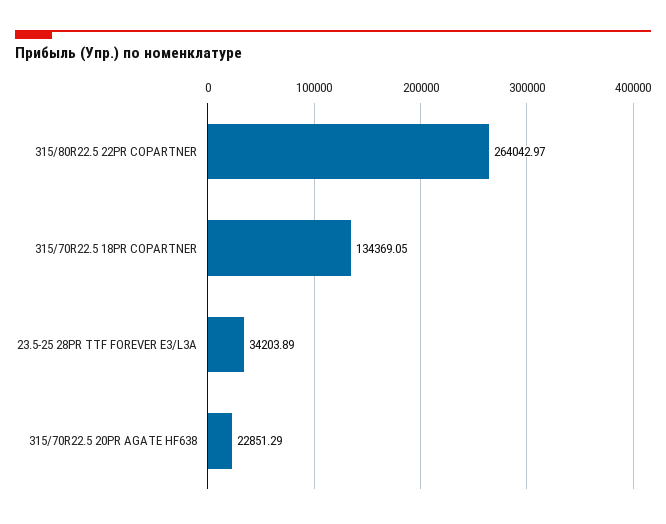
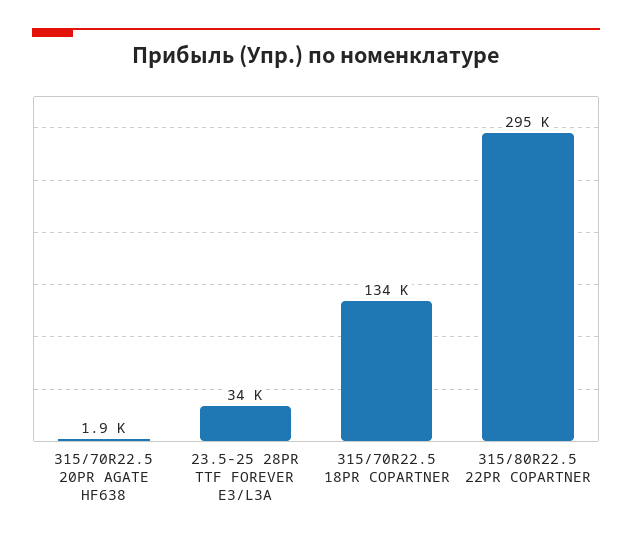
315/80R22.5 22PR COPARTNER: 264042.97 -> 295000
315/70R22.5 20PR AGATE HF638: 22851.29 -> 1900

